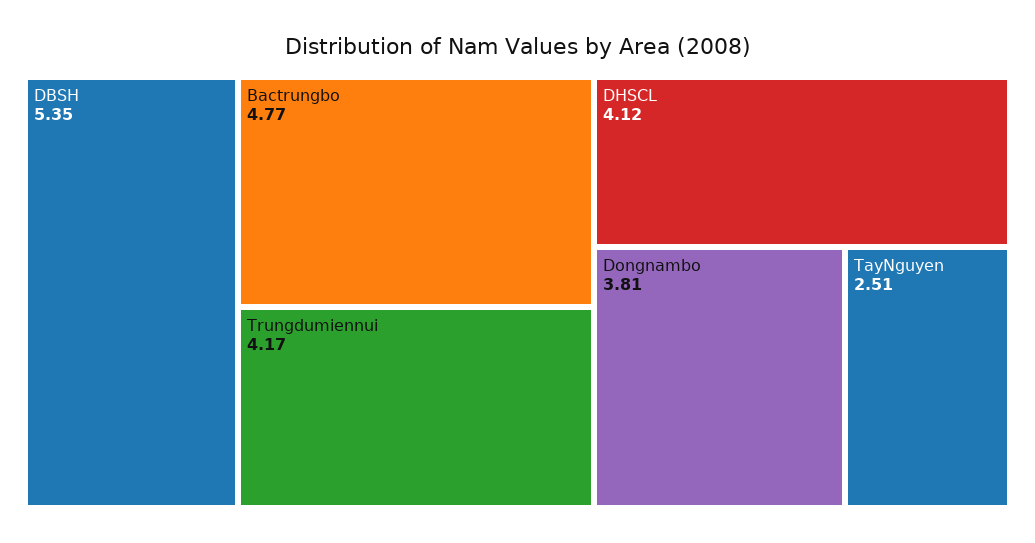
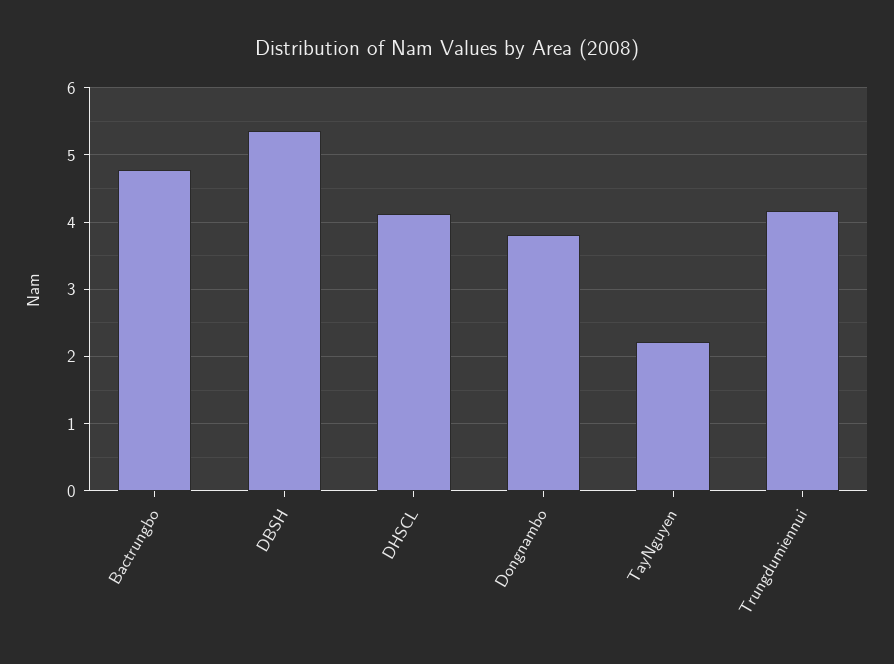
TayNguyen: 2.51 -> 2.2

